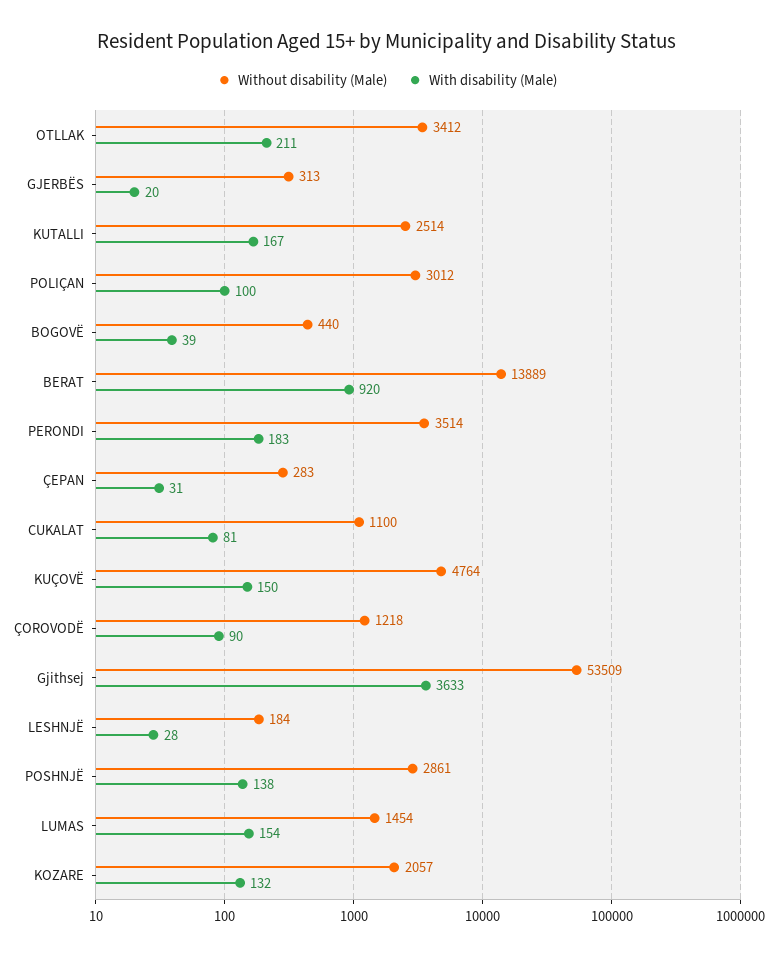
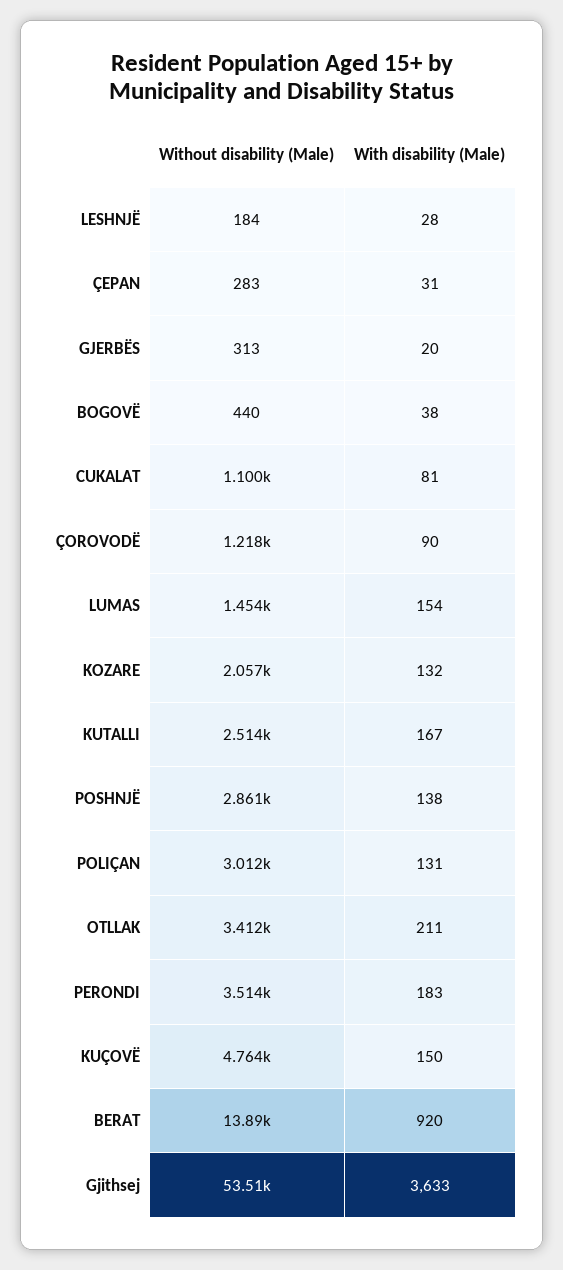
With disability (Male), POLIÇAN: 100 -> 131
With disability (Male), BOGOVË: 39 -> 38

